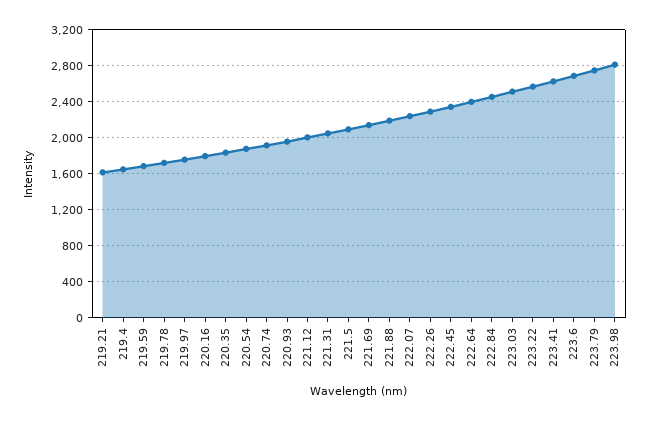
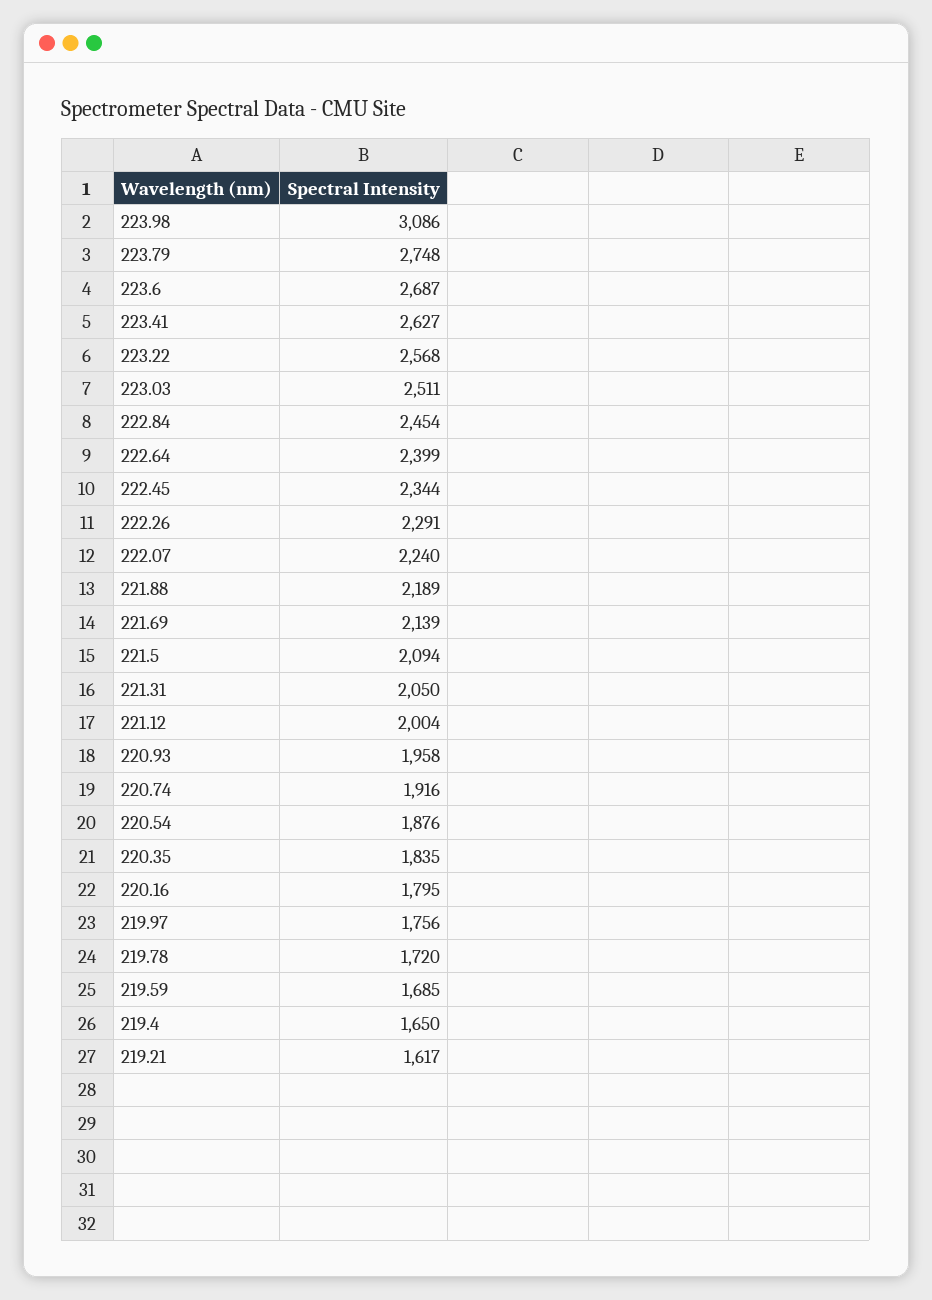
223.98: 2800 -> 3086

